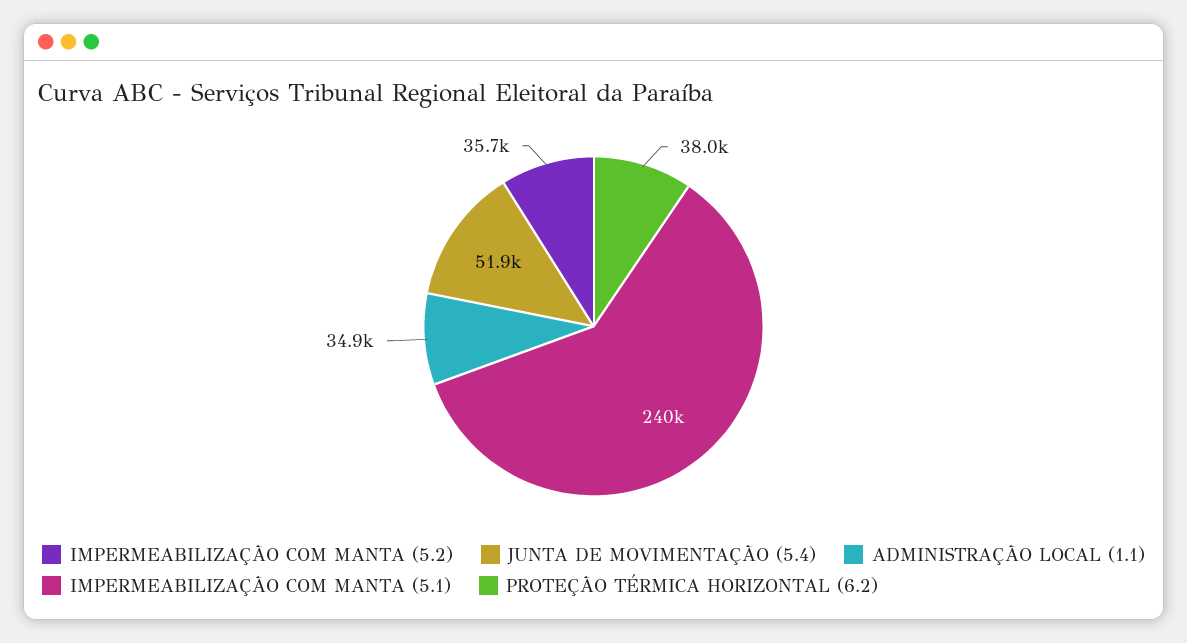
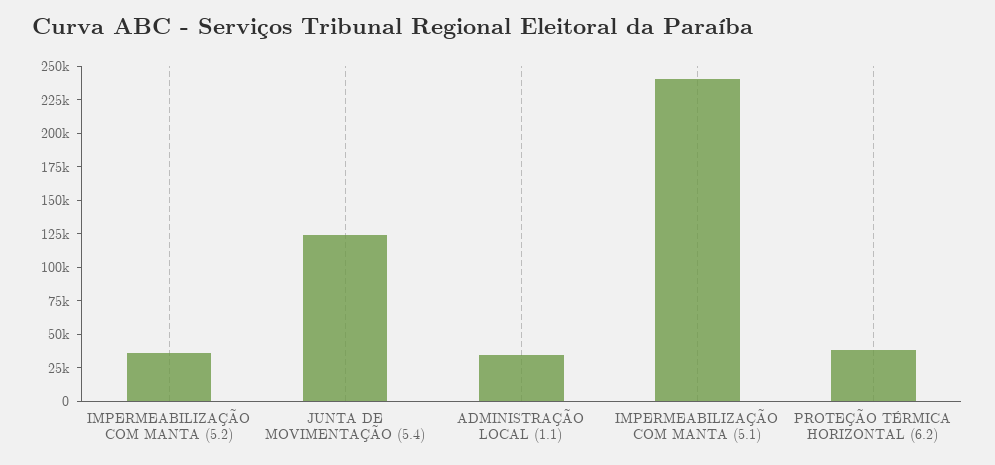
JUNTA DE MOVIMENTAÇÃO (5.4): 51900 -> 125000

